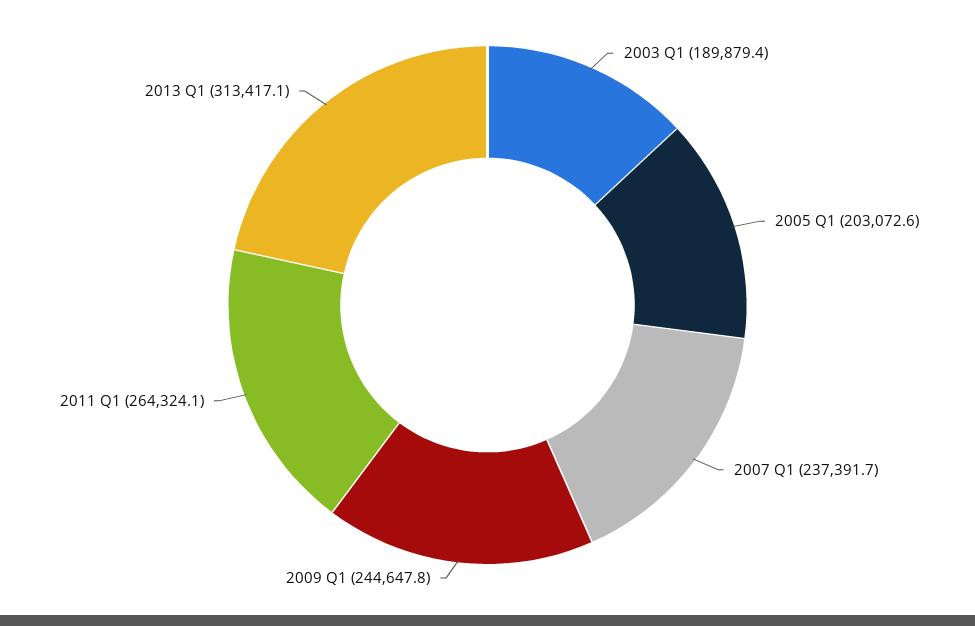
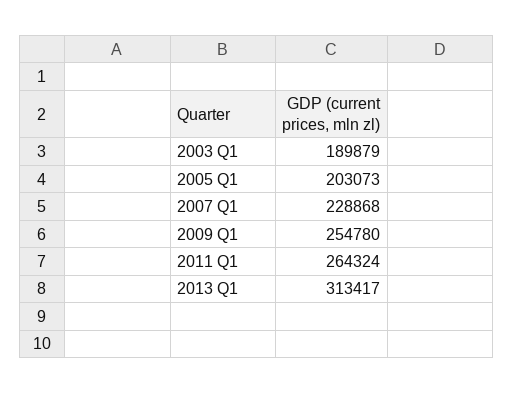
2007 Q1: 237391.7 -> 228868
2009 Q1: 244647.8 -> 254780

